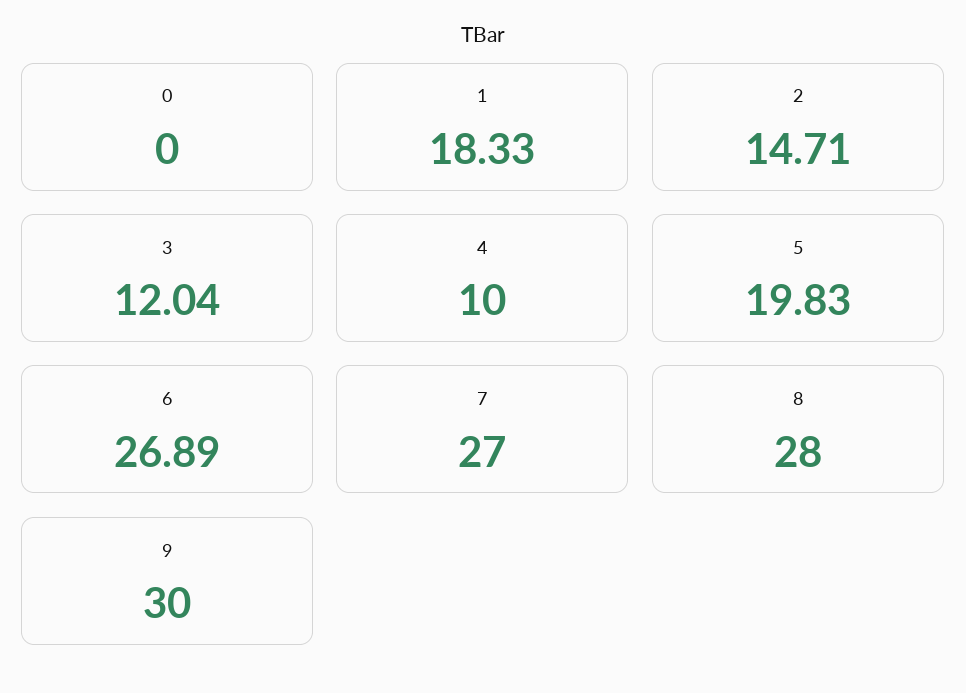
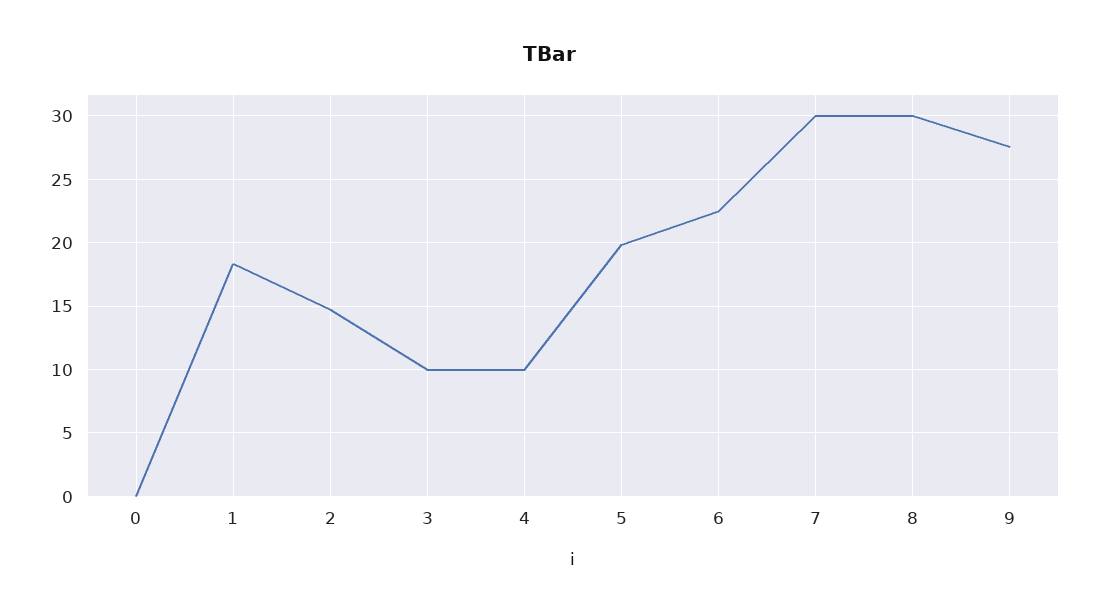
3: 12.04 -> 10
6: 26.89 -> 22.5
7: 27 -> 30
8: 28 -> 30
9: 30 -> 27.5

